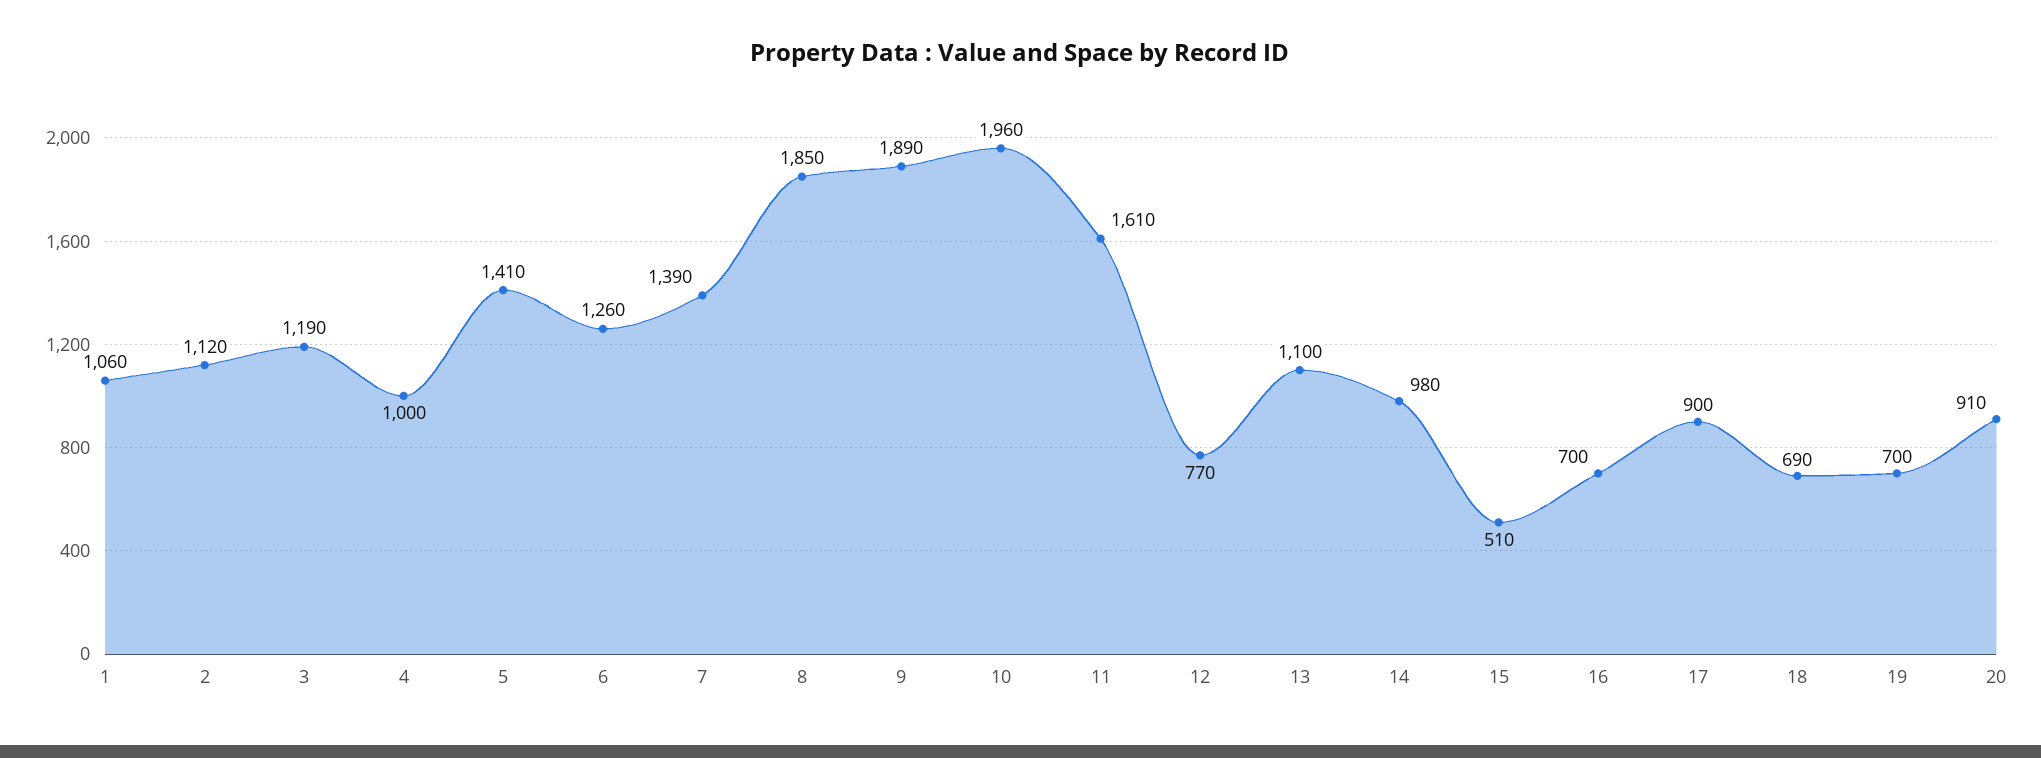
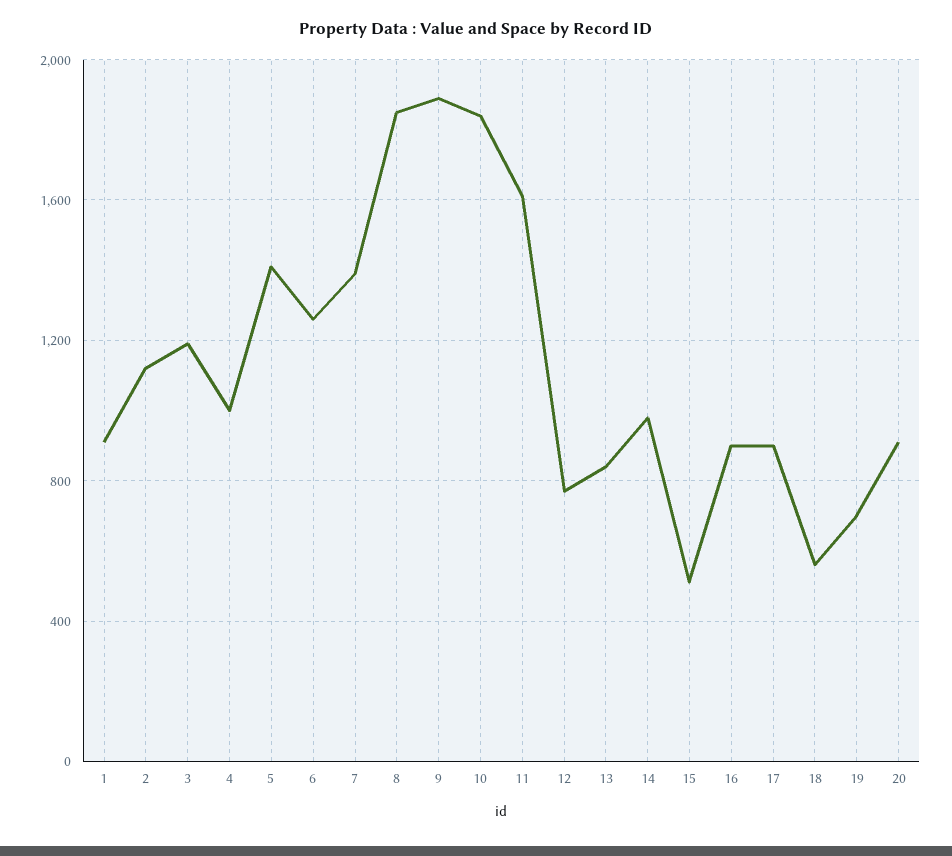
1: 1060 -> 900
10: 1960 -> 1850
13: 1100 -> 850
16: 700 -> 900
18: 690 -> 550

